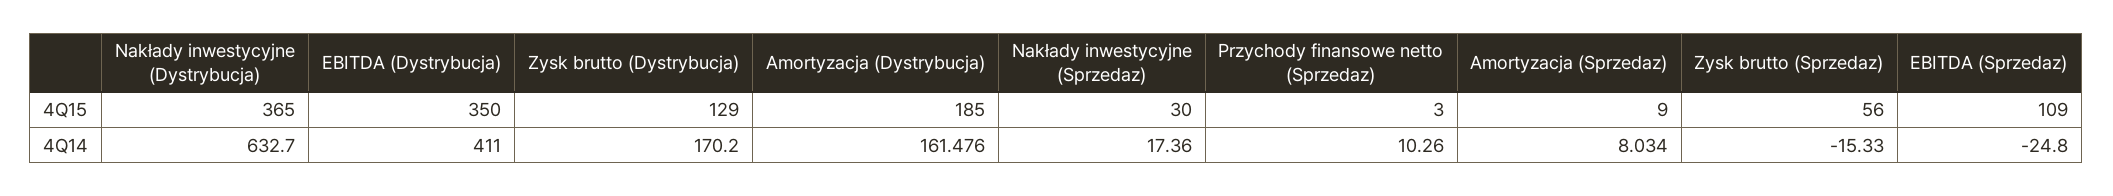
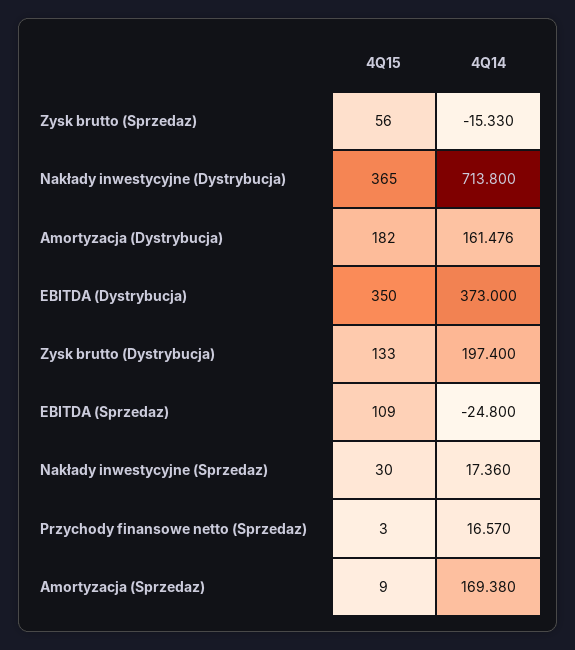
Zysk brutto (Dystrybucja), 4Q15: 129 -> 133
Amortyzacja (Dystrybucja), 4Q15: 185 -> 182
Nakłady inwestycyjne (Dystrybucja), 4Q14: 632.7 -> 713.8
EBITDA (Dystrybucja), 4Q14: 411 -> 373
Zysk brutto (Dystrybucja), 4Q14: 170.2 -> 197.4
Przychody finansowe netto (Sprzedaz), 4Q14: 10.26 -> 16.57
Amortyzacja (Sprzedaz), 4Q14: 8.034 -> 169.38

